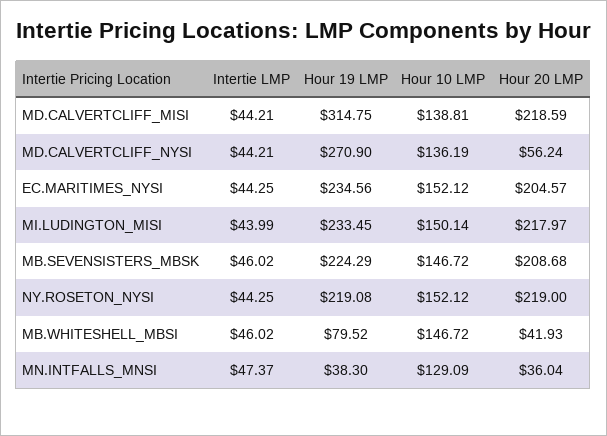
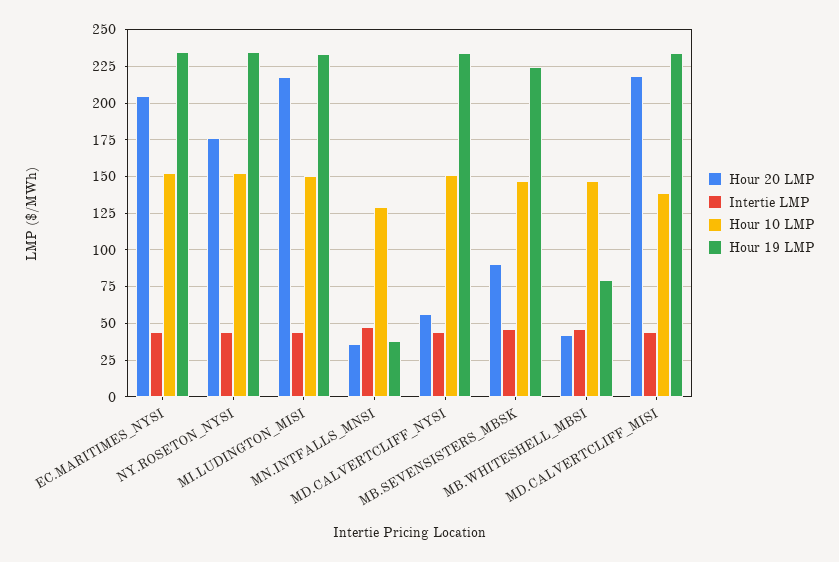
Hour 19 LMP, MD.CALVERTCLIFF_MISI: 314.75 -> 235
Hour 19 LMP, MD.CALVERTCLIFF_NYSI: 270.9 -> 235
Hour 10 LMP, MD.CALVERTCLIFF_NYSI: 136.19 -> 150
Hour 20 LMP, MB.SEVENSISTERS_MBSK: 208.68 -> 90
Hour 19 LMP, NY.ROSETON_NYSI: 219.08 -> 235
Hour 20 LMP, NY.ROSETON_NYSI: 219 -> 175

